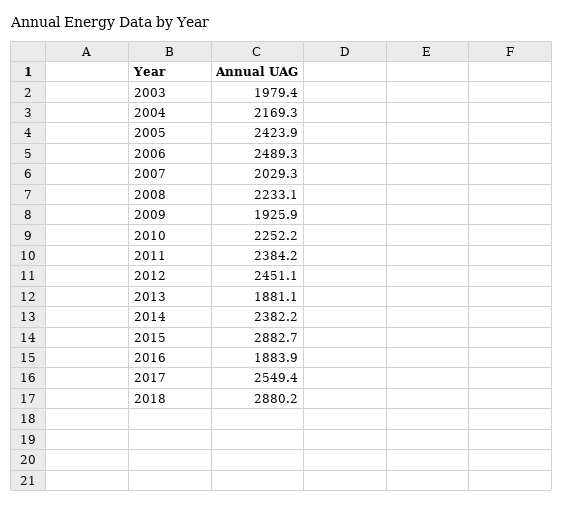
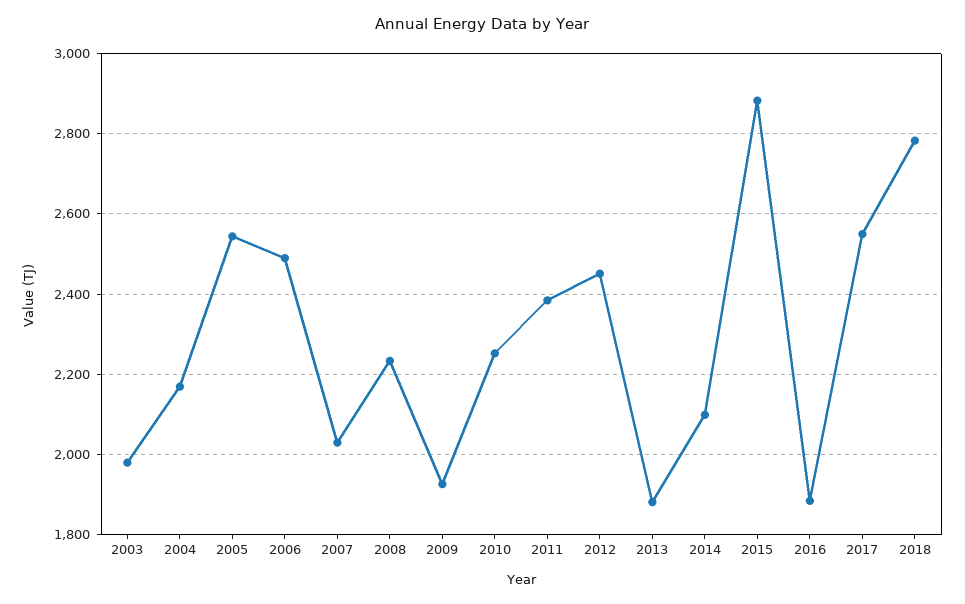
2005: 2423.9 -> 2540
2014: 2382.2 -> 2100
2018: 2880.2 -> 2780

